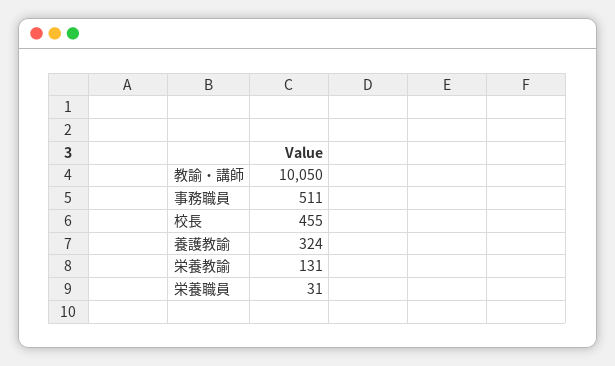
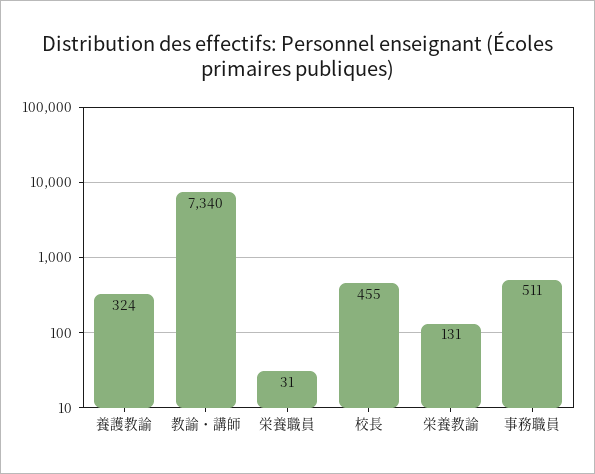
教諭・講師: 10050 -> 7340

